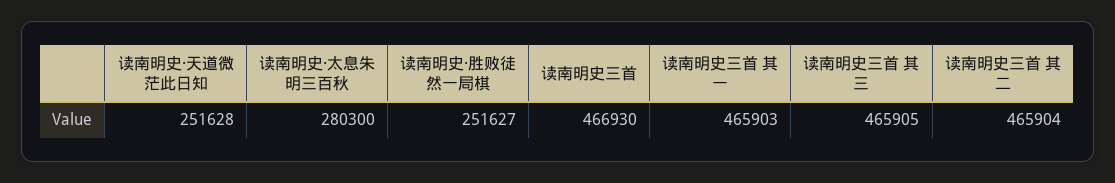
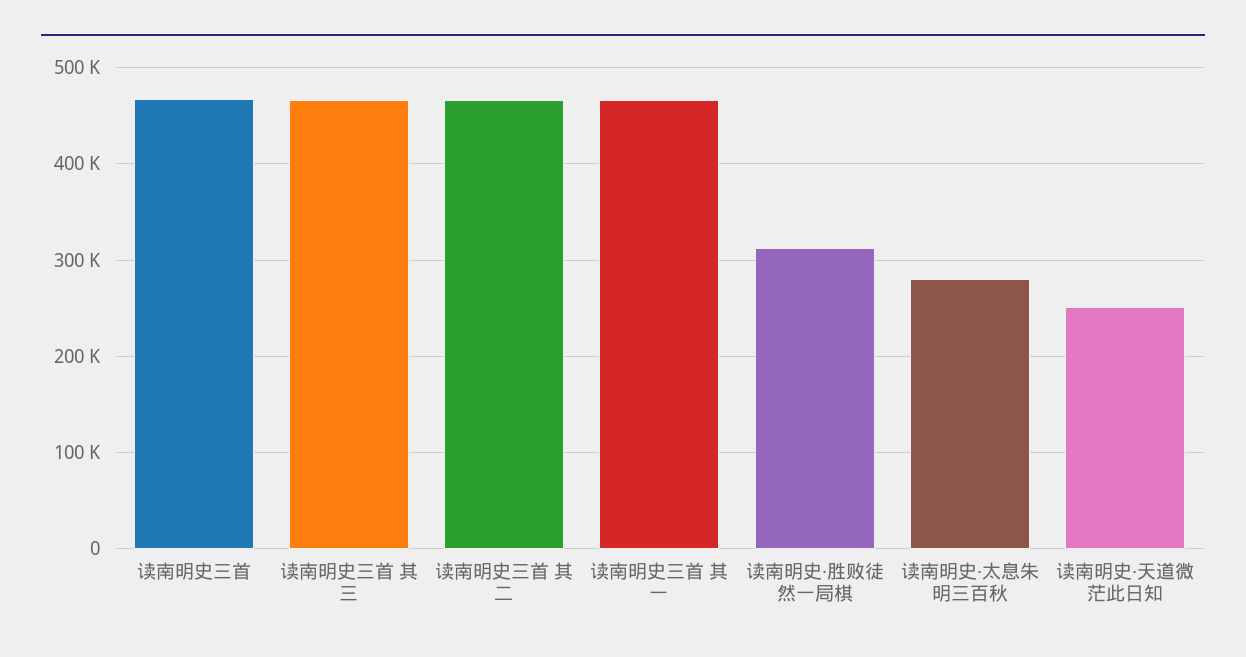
读南明史·胜败徒然一局棋: 251627 -> 310000

